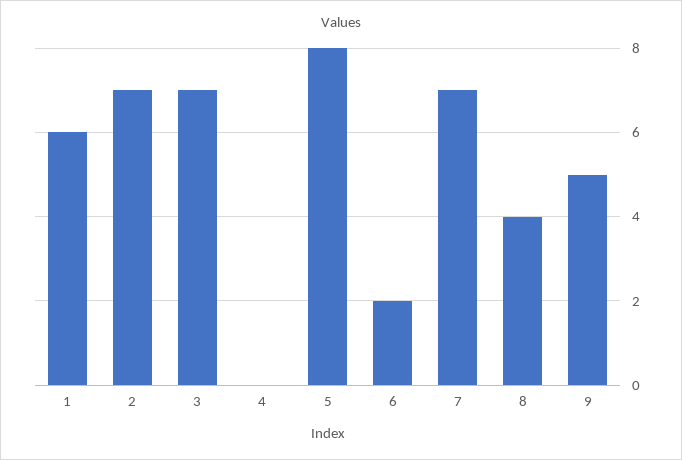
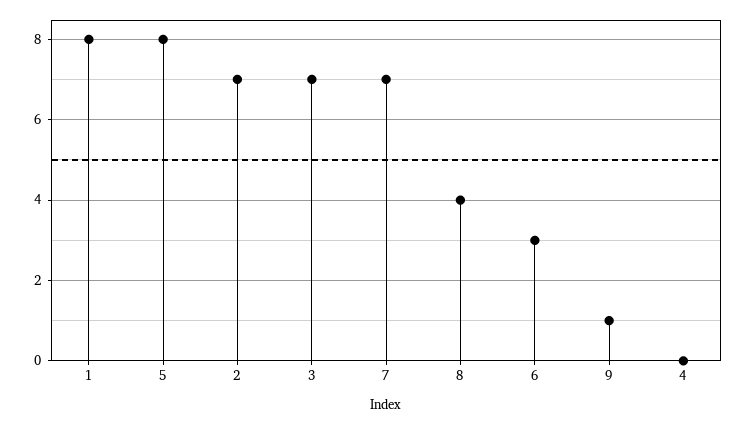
1: 6 -> 8
6: 2 -> 3
9: 5 -> 1

